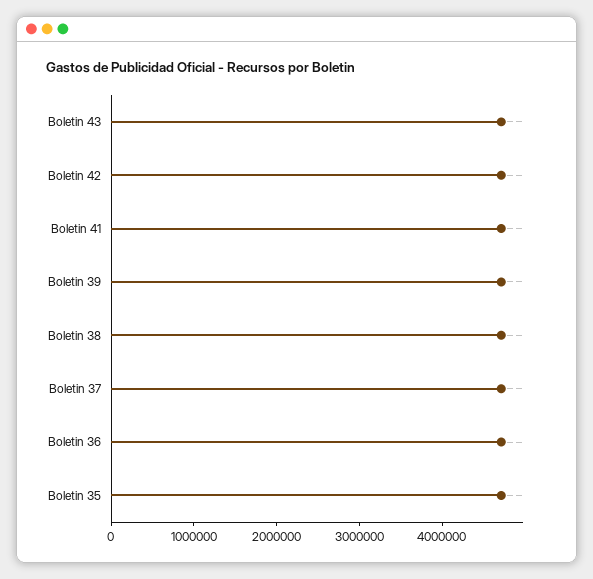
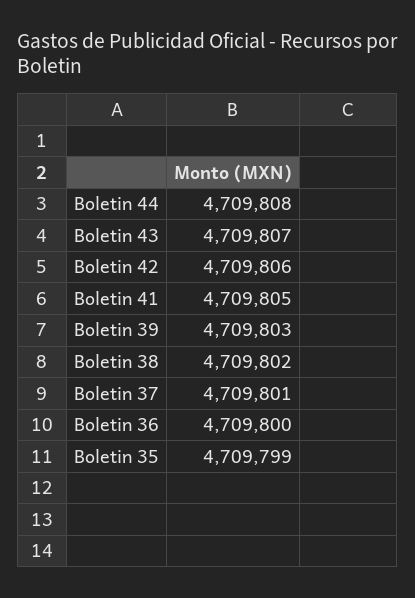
Boletin 44: none -> 4709808

